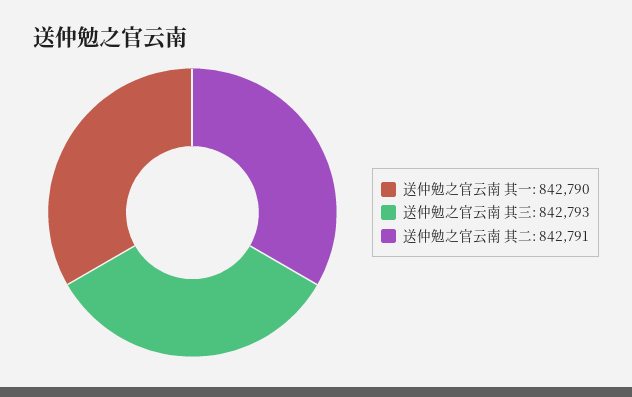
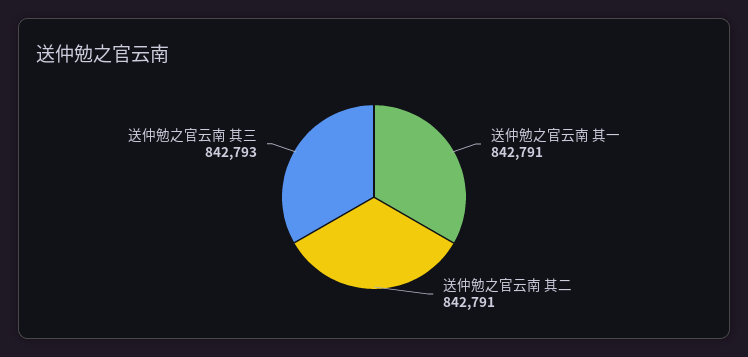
送仲勉之官云南 其一: 842790 -> 842791

